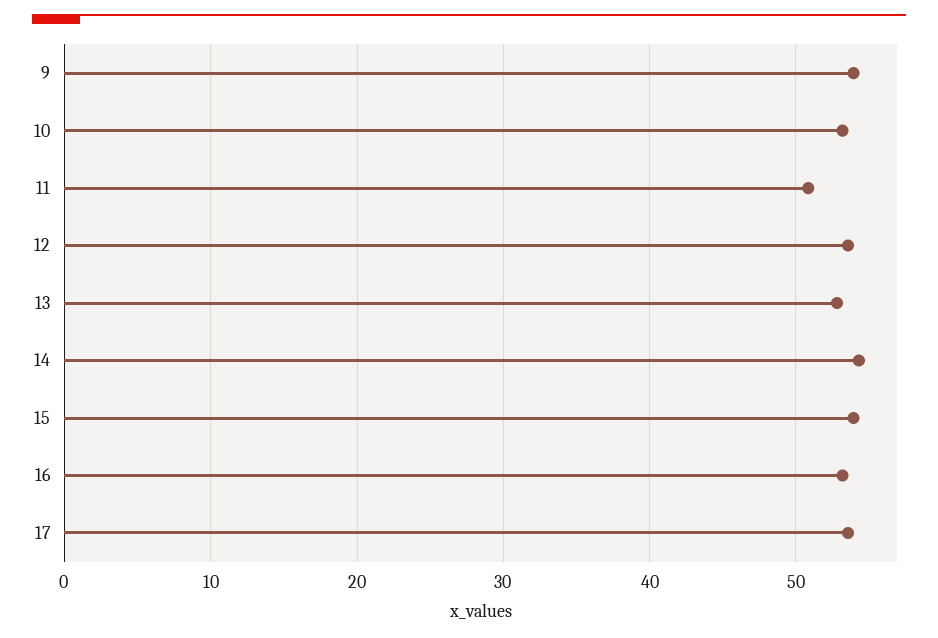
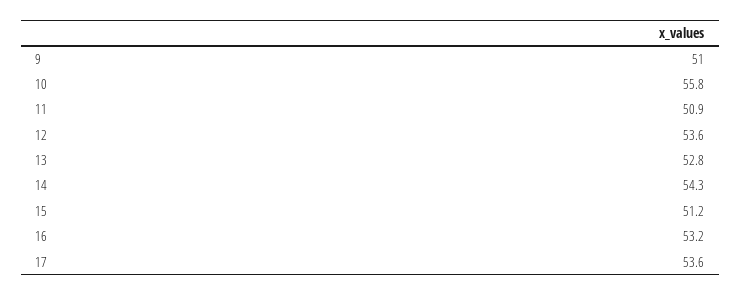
9: 54 -> 51
10: 53 -> 55.8
15: 54 -> 51.2

